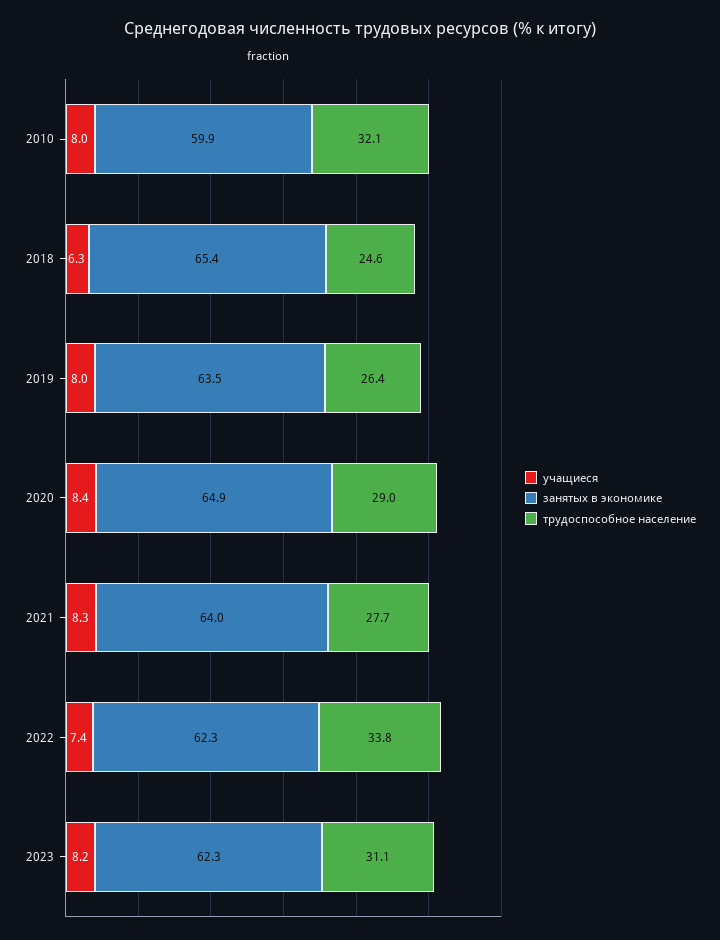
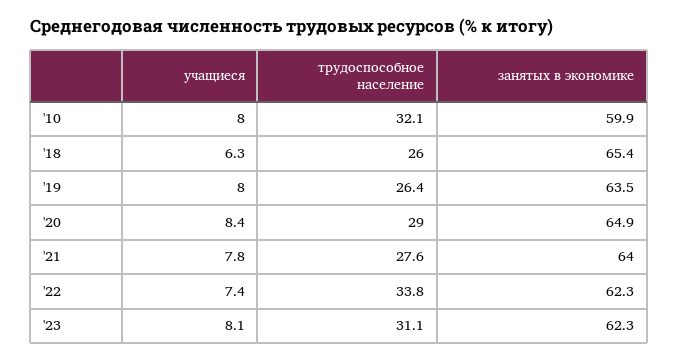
трудоспособное население, 2018: 24.6 -> 26
учащиеся, 2021: 8.3 -> 7.8
трудоспособное население, 2021: 27.7 -> 27.6
учащиеся, 2023: 8.2 -> 8.1

